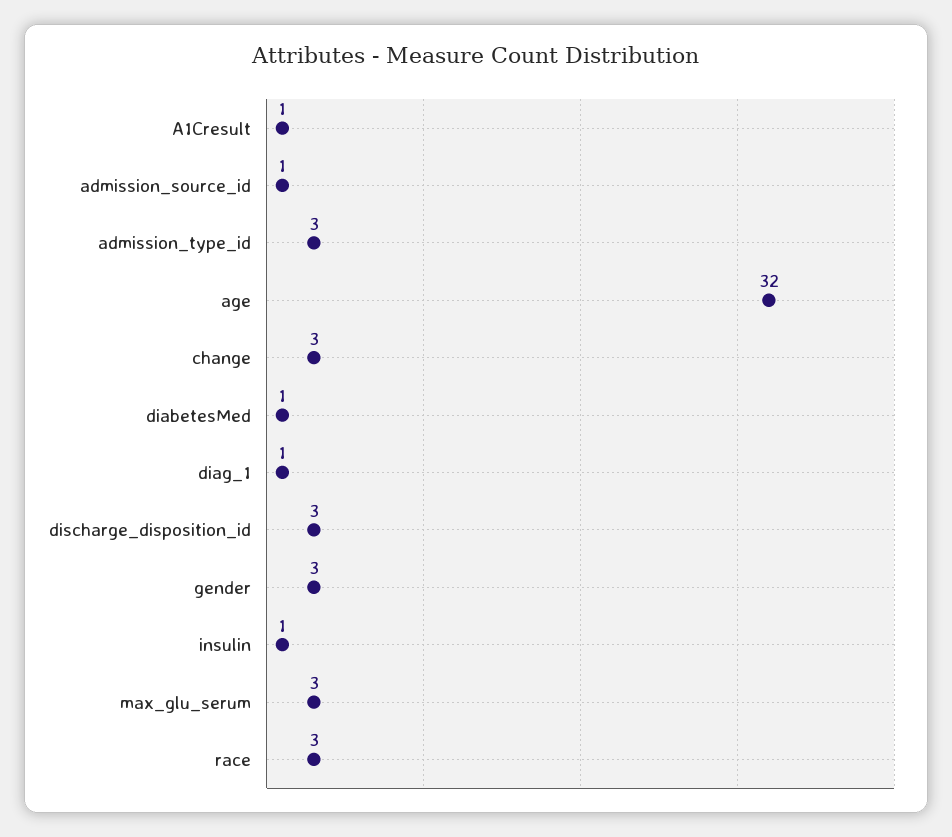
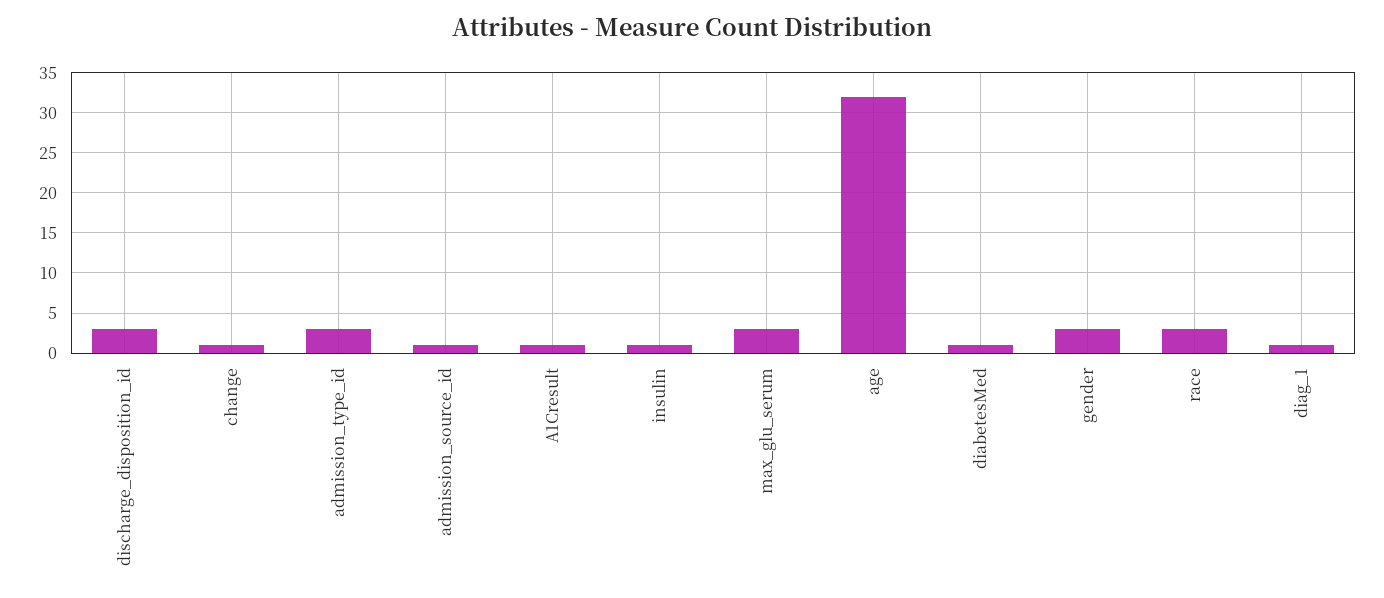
change: 3 -> 1

